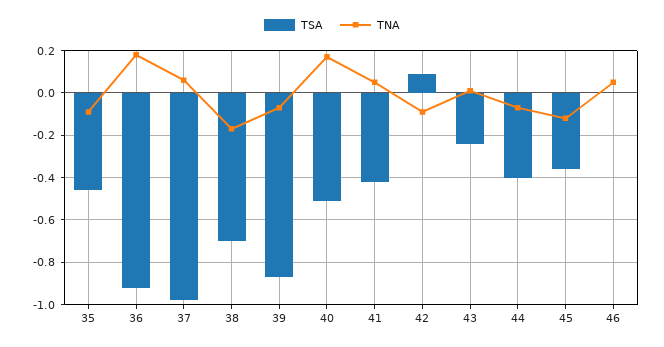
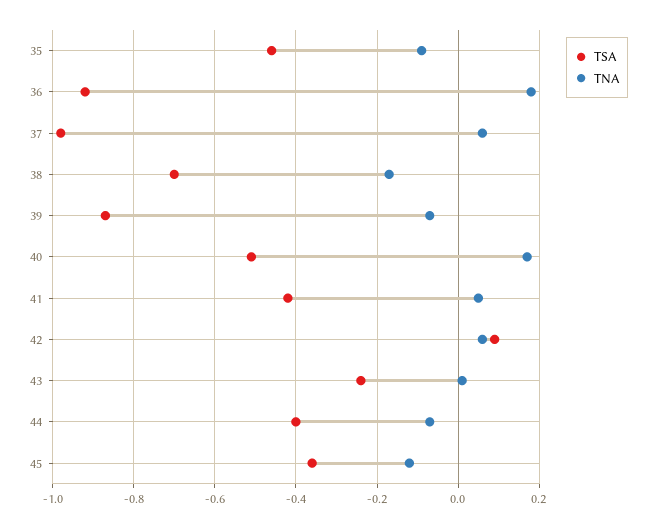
TNA, 42: -0.1 -> 0.05
TSA, 46: 0 -> none
TNA, 46: 0.05 -> none

